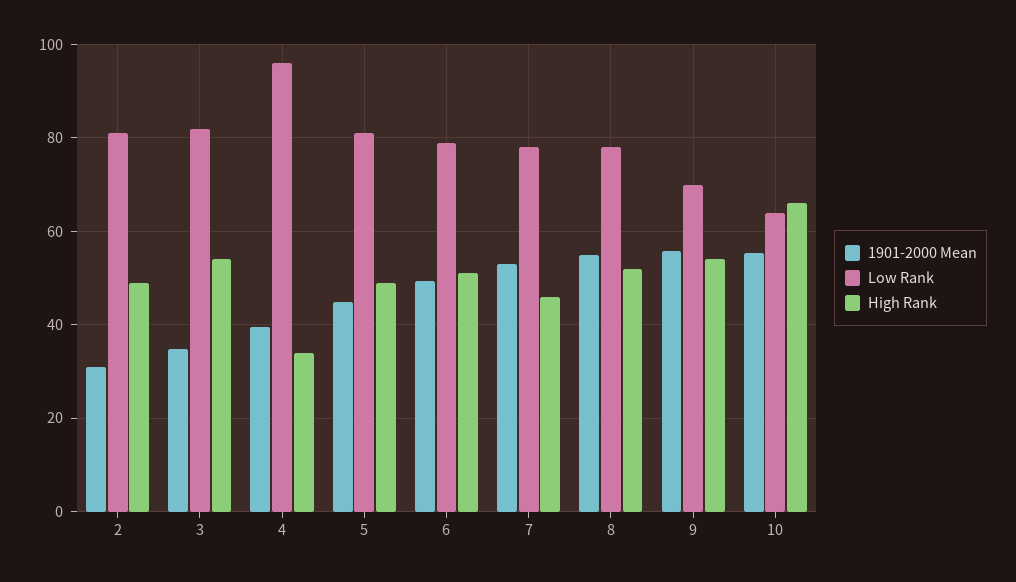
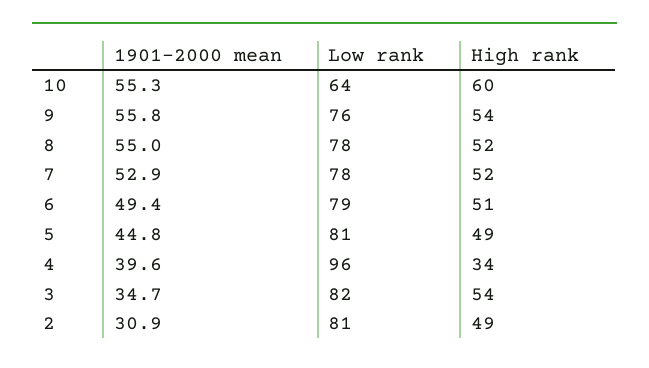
High Rank, 7: 46 -> 52
Low Rank, 9: 70 -> 76
High Rank, 10: 66 -> 60

